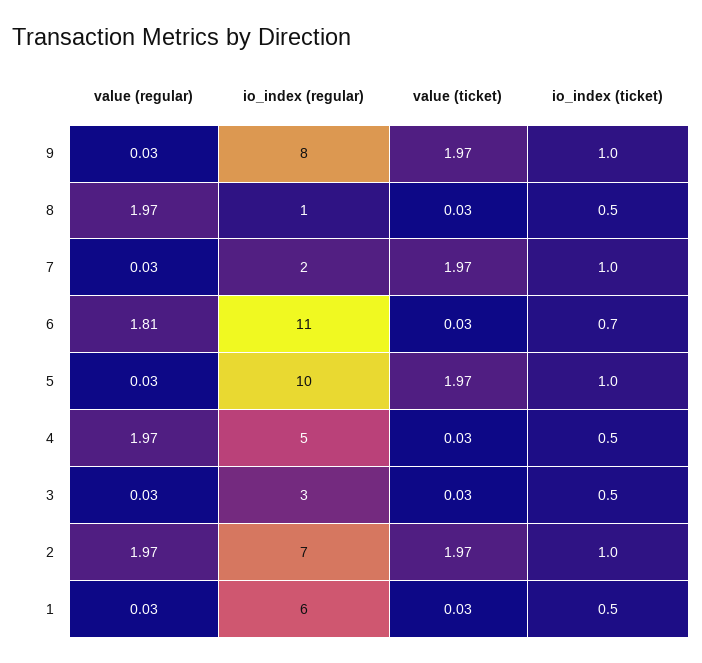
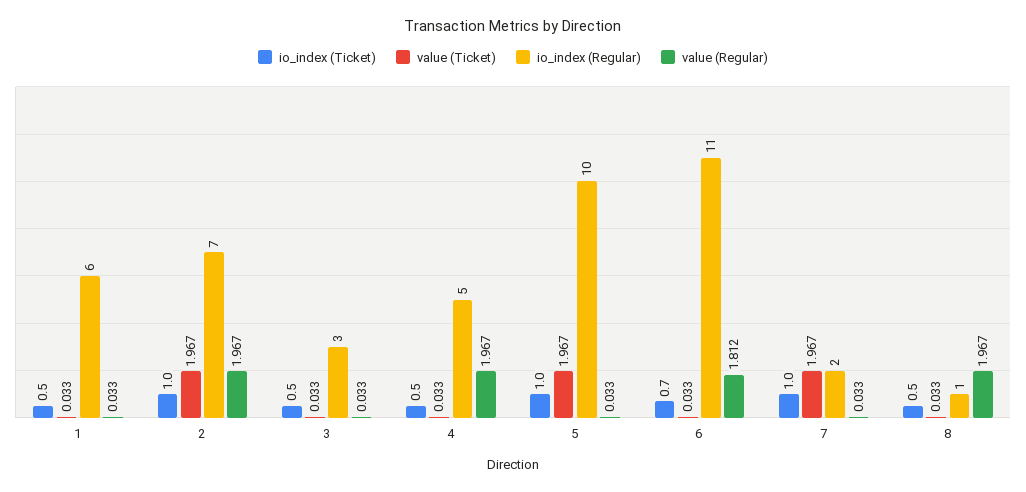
value (regular), 9: 0.03 -> none
io_index (regular), 9: 8 -> none
value (ticket), 9: 1.97 -> none
io_index (ticket), 9: 1 -> none

